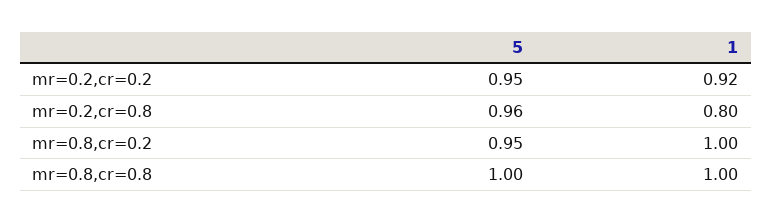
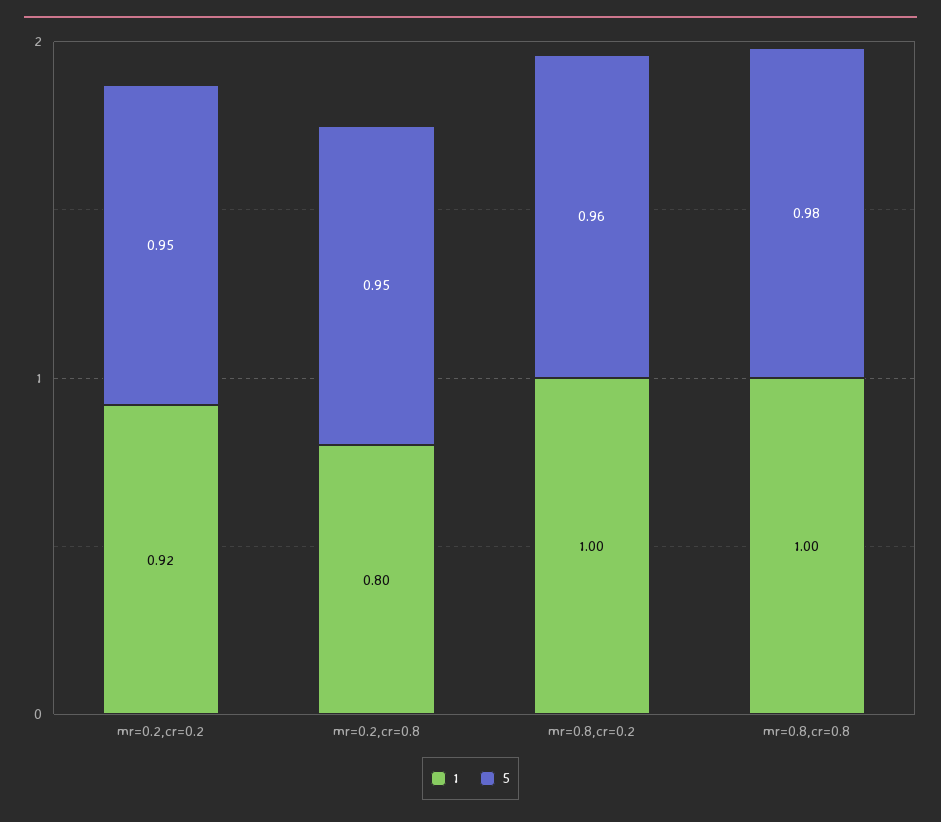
5, mr=0.2,cr=0.8: 0.96 -> 0.95
5, mr=0.8,cr=0.2: 0.95 -> 0.96
5, mr=0.8,cr=0.8: 1 -> 0.98

